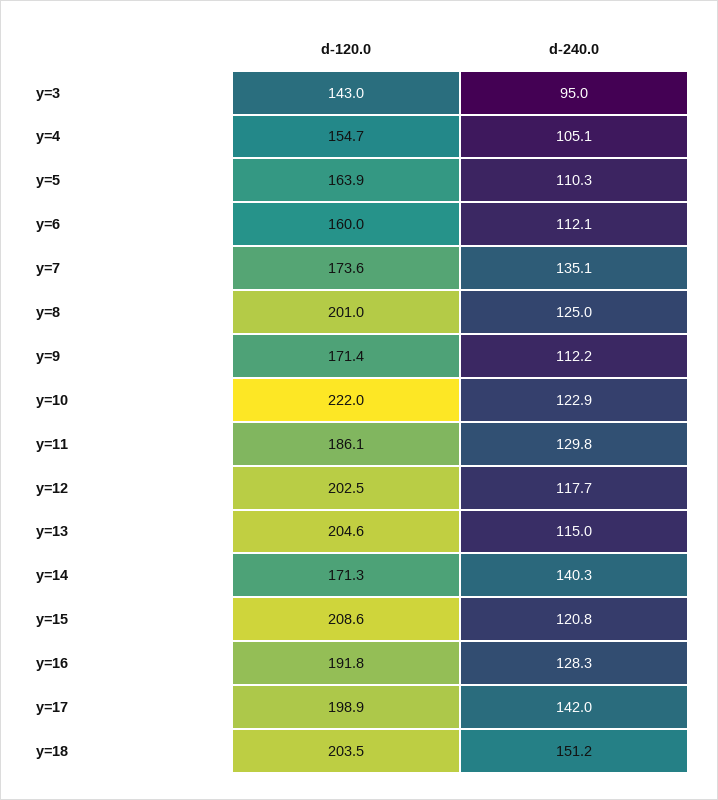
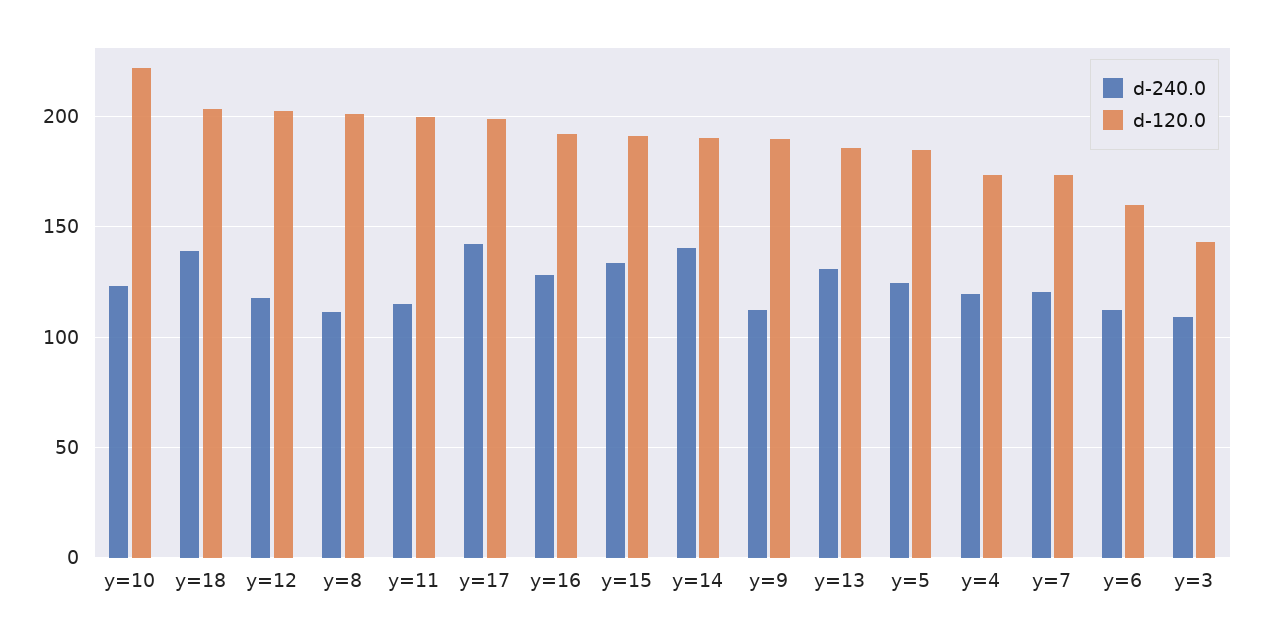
d-240.0, y=3: 95 -> 110
d-120.0, y=4: 154.7 -> 175
d-240.0, y=4: 105.1 -> 120
d-120.0, y=5: 163.9 -> 185
d-240.0, y=5: 110.3 -> 125
d-240.0, y=7: 135.1 -> 120
d-240.0, y=8: 125 -> 110
d-120.0, y=9: 171.4 -> 190
d-120.0, y=11: 186.1 -> 200
d-240.0, y=11: 129.8 -> 115
d-120.0, y=13: 204.6 -> 185
d-240.0, y=13: 115 -> 130
d-120.0, y=14: 171.3 -> 190
d-120.0, y=15: 208.6 -> 190
d-240.0, y=15: 120.8 -> 135
d-240.0, y=18: 151.2 -> 140

